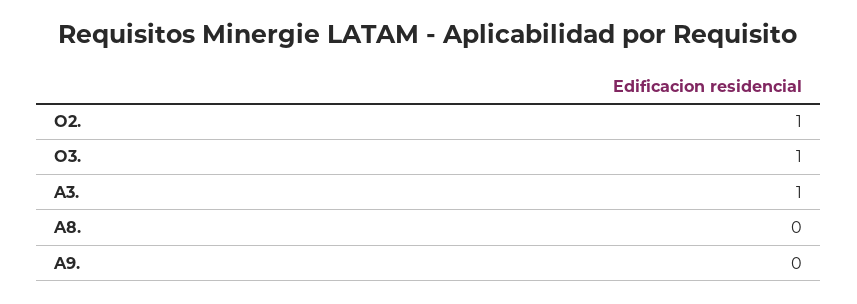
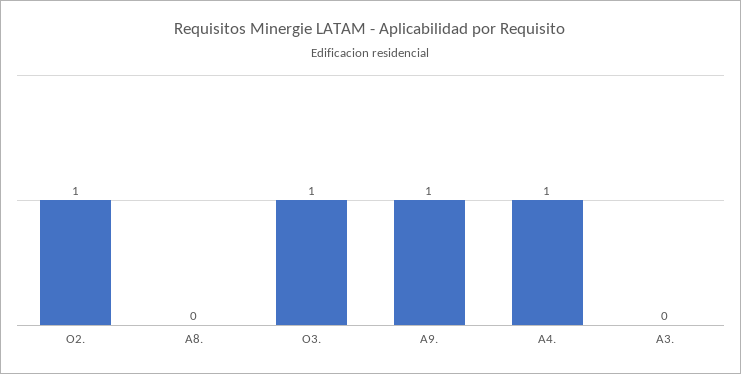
A3.: 1 -> 0
A9.: 0 -> 1
A4.: none -> 1

